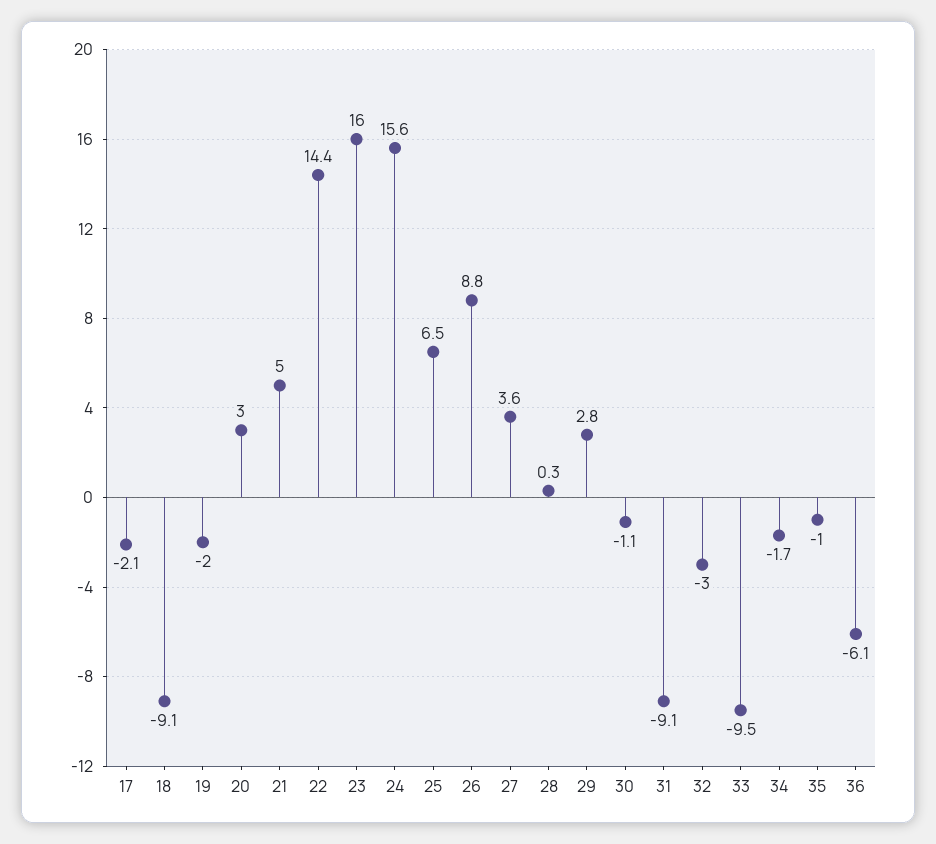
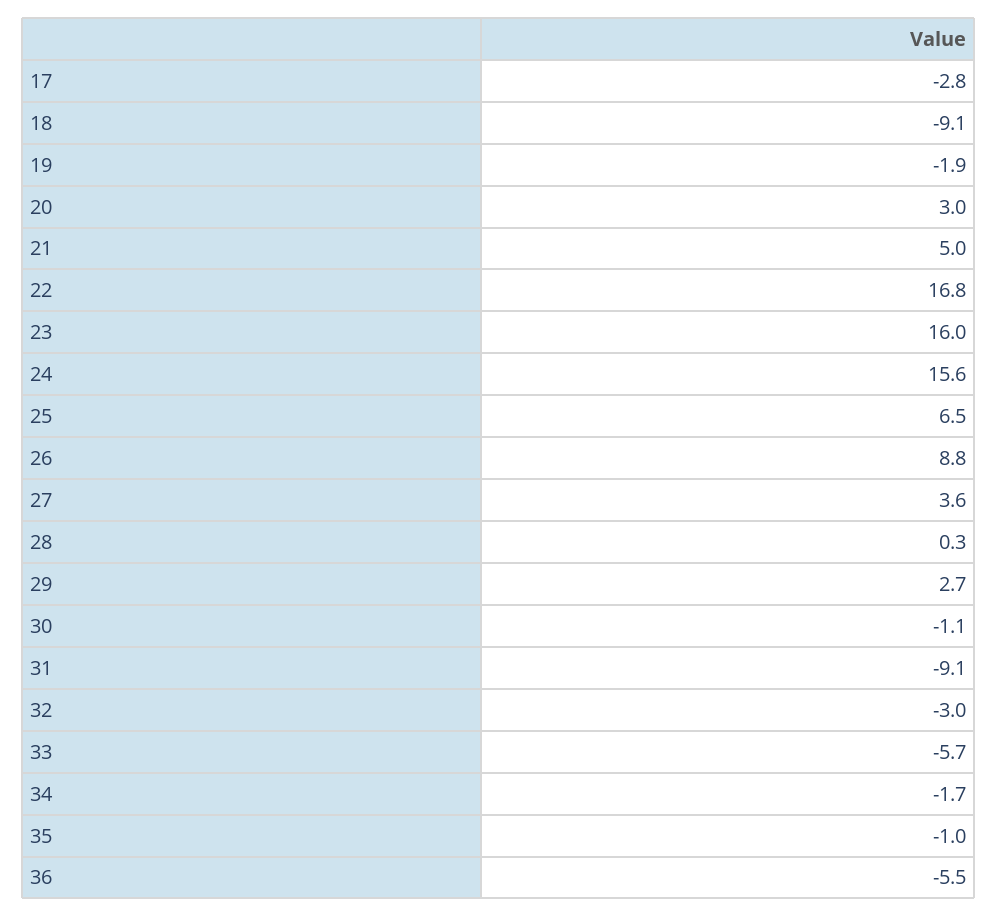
17: -2.1 -> -2.8
19: -2 -> -1.9
22: 14.4 -> 16.8
29: 2.8 -> 2.7
33: -9.5 -> -5.7
36: -6.1 -> -5.5

